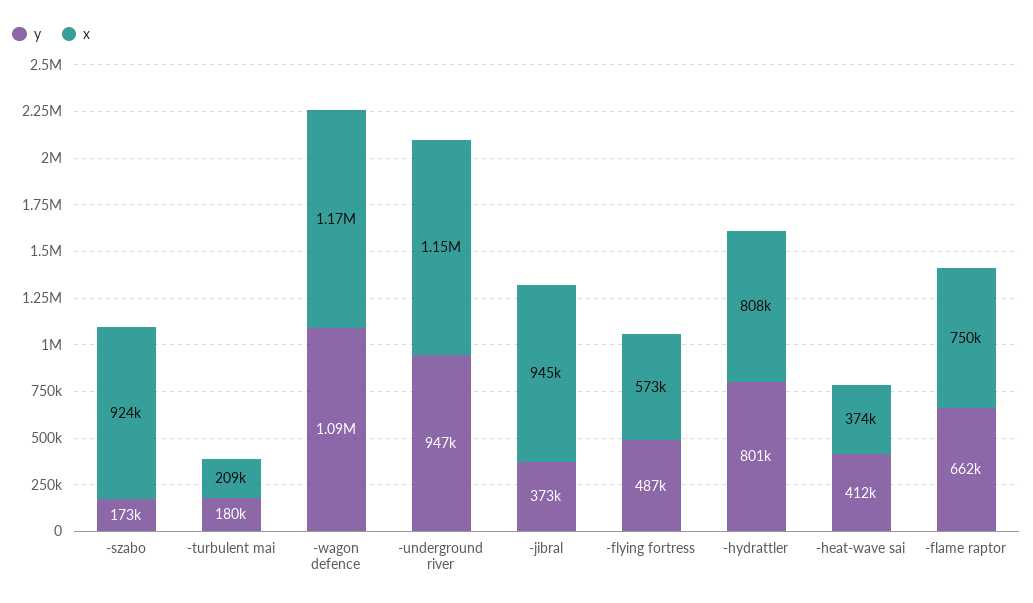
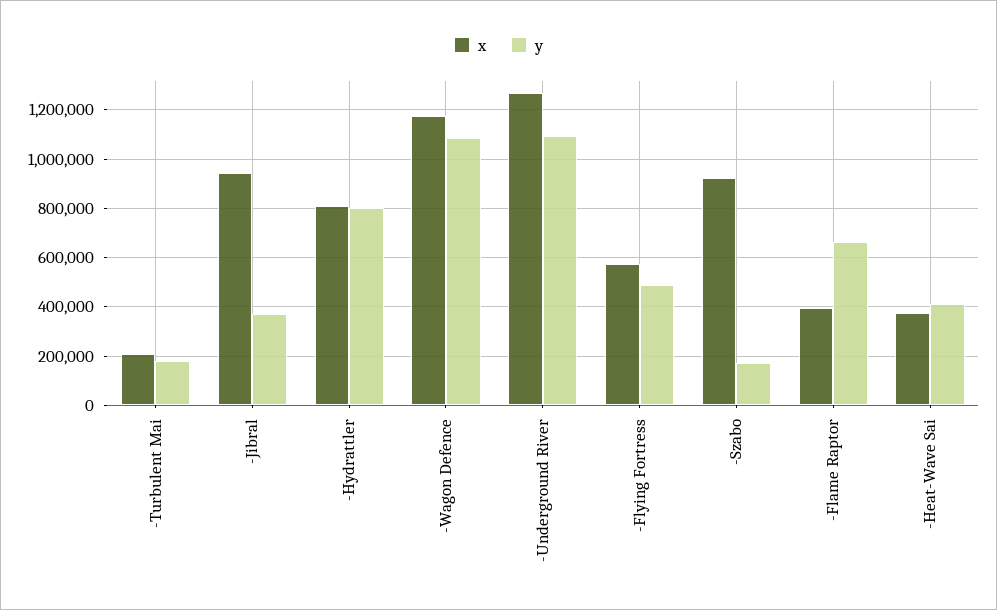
y, -underground river: 947000 -> 1100000
x, -underground river: 1150000 -> 1275000
x, -flame raptor: 750000 -> 400000

